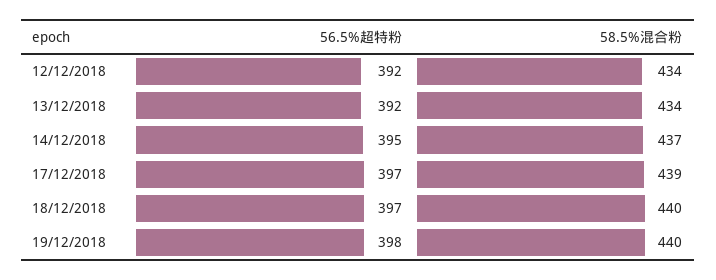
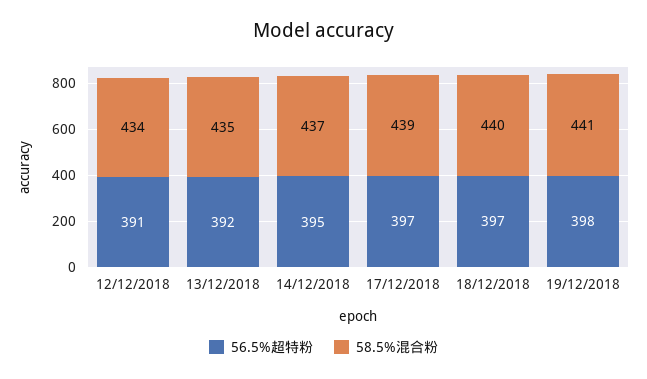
56.5%超特粉, 12/12/2018: 392 -> 391
58.5%混合粉, 13/12/2018: 434 -> 435
58.5%混合粉, 19/12/2018: 440 -> 441

